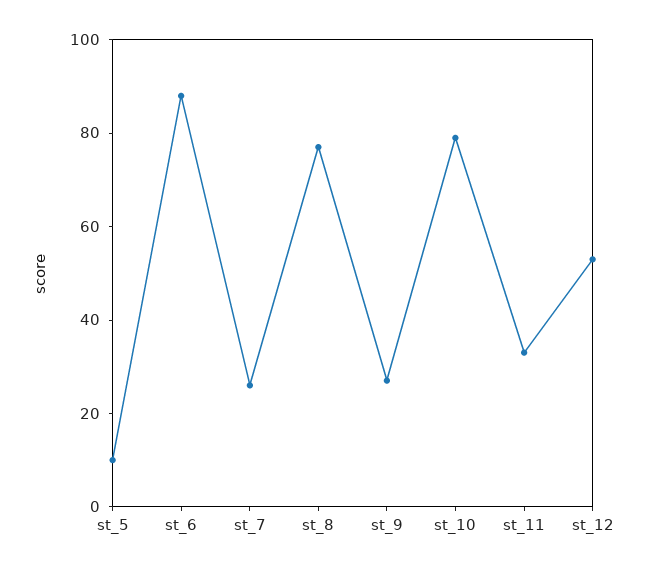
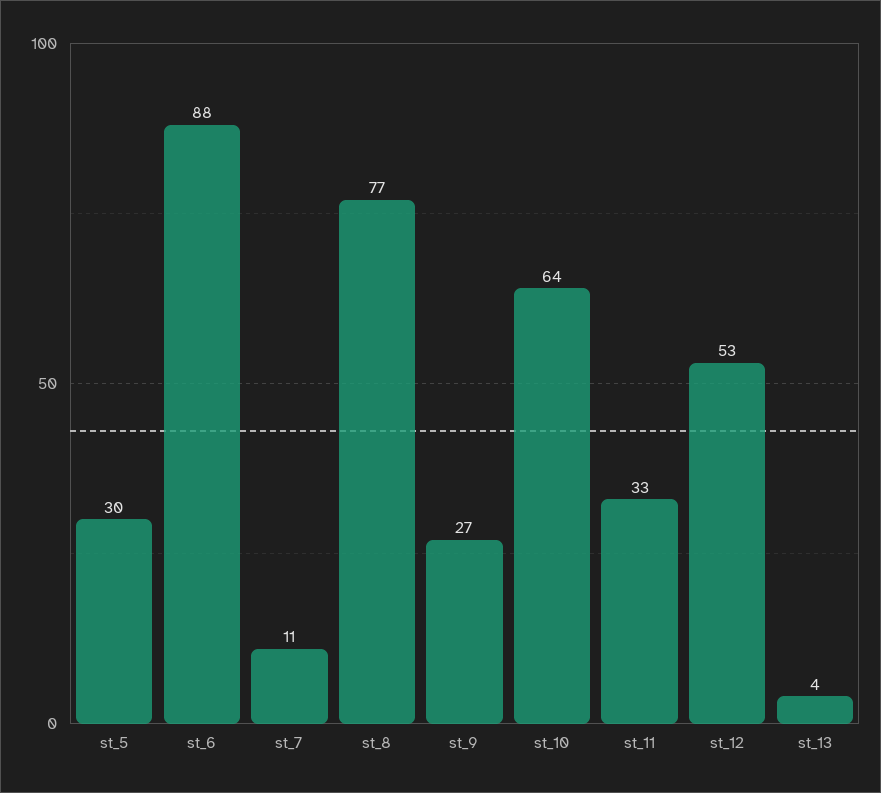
st_5: 10 -> 30
st_7: 25 -> 11
st_10: 80 -> 64
st_13: none -> 4

